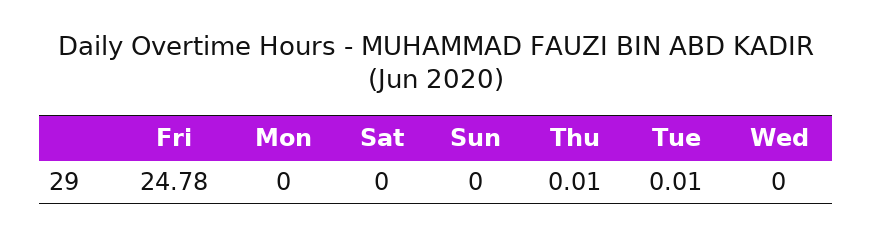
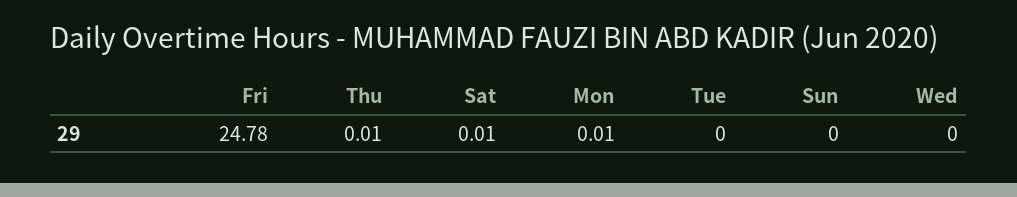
Mon: 0 -> 0.01
Sat: 0 -> 0.01
Tue: 0.01 -> 0

